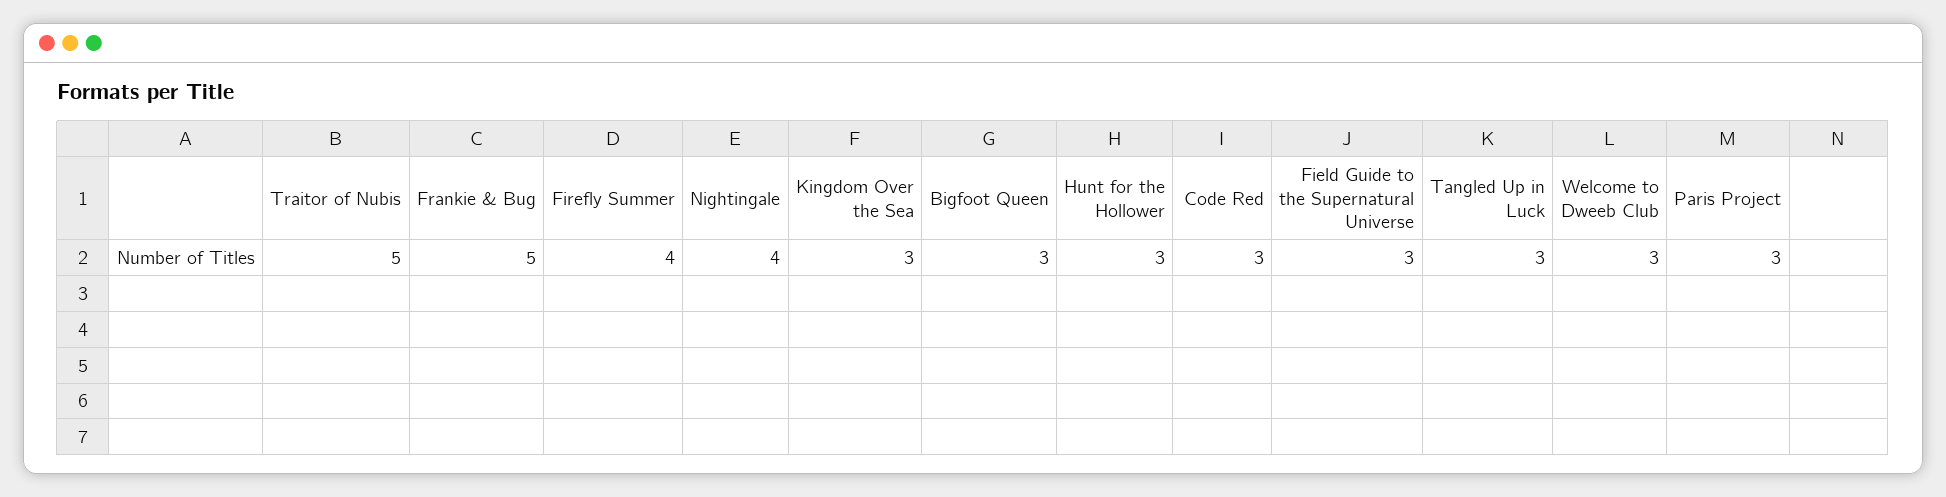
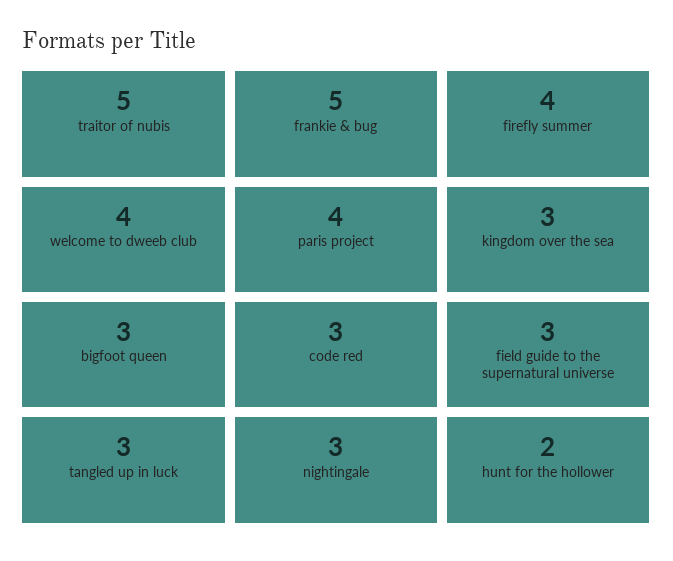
Nightingale: 4 -> 3
Hunt for the Hollower: 3 -> 2
Welcome to Dweeb Club: 3 -> 4
Paris Project: 3 -> 4

